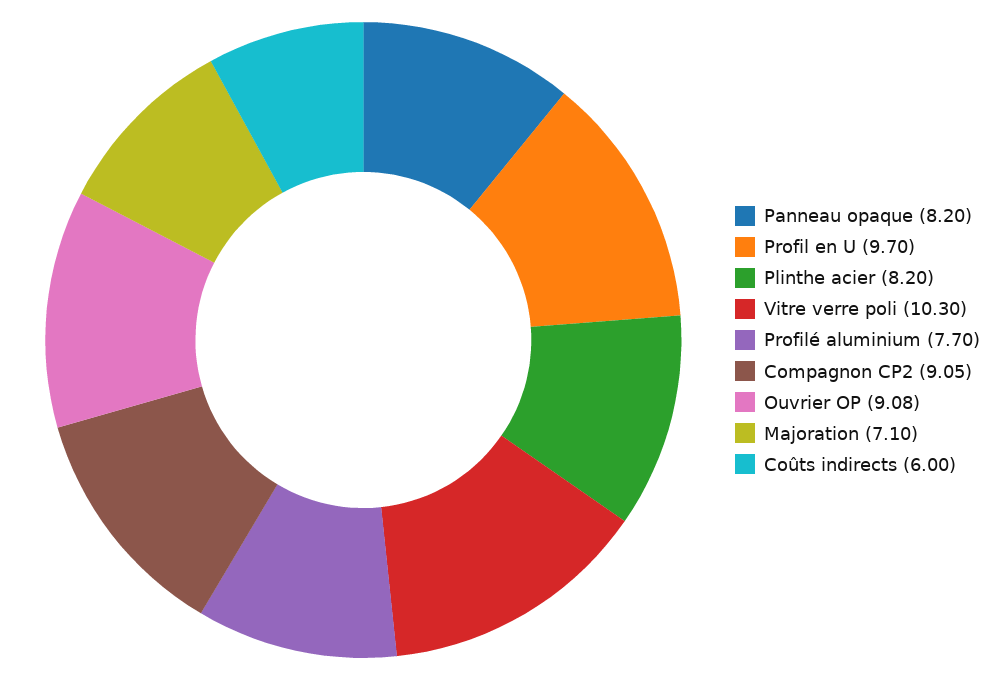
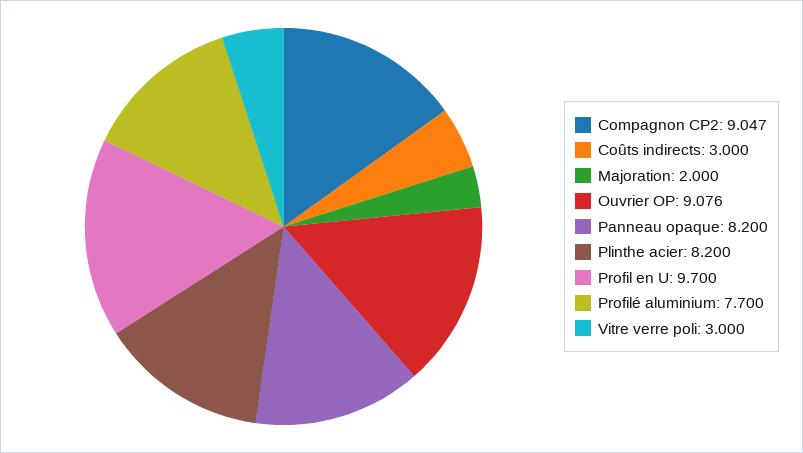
Vitre verre poli: 10.3 -> 3
Majoration: 7.1 -> 2
Coûts indirects: 6 -> 3

